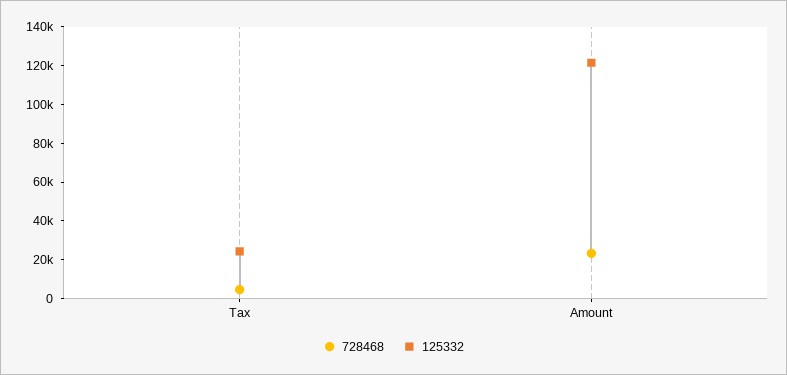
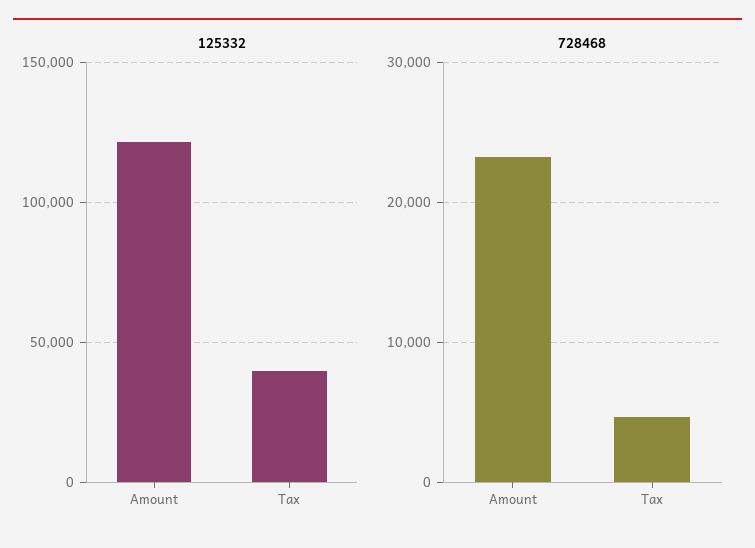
125332, Tax: 25000 -> 40000

